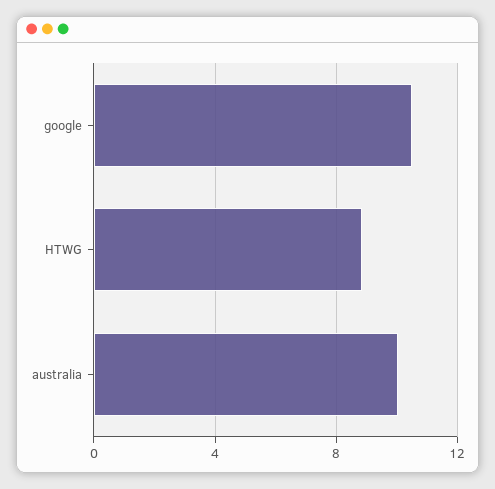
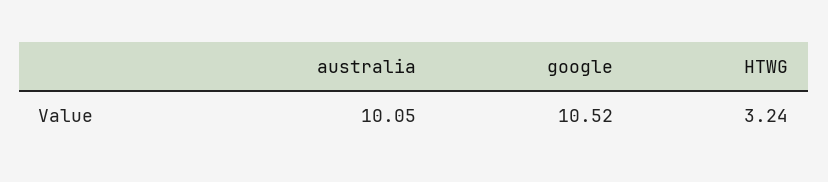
HTWG: 9 -> 3.24

